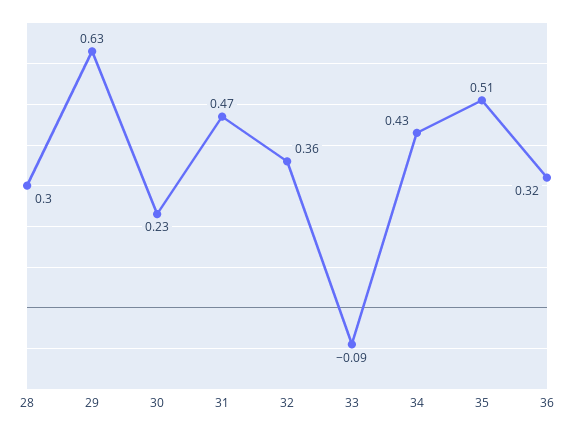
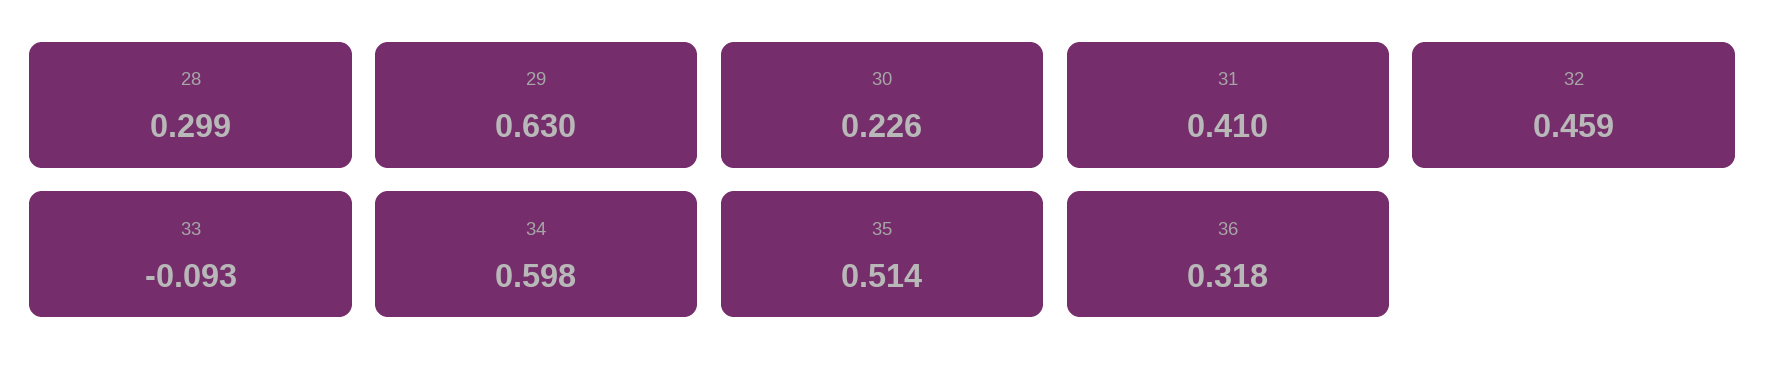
31: 0.47 -> 0.41
32: 0.36 -> 0.459
34: 0.43 -> 0.598

